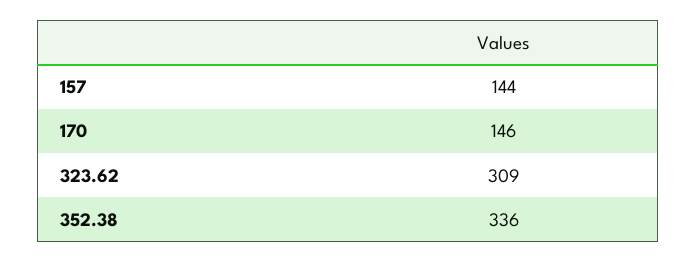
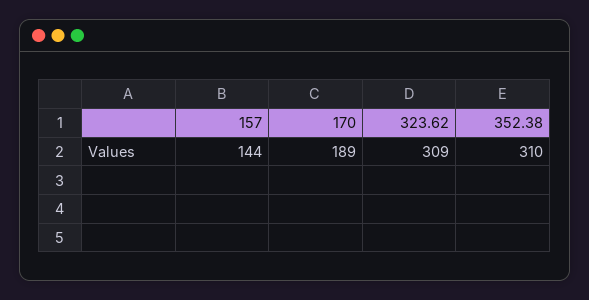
170: 146 -> 189
352.38: 336 -> 310

